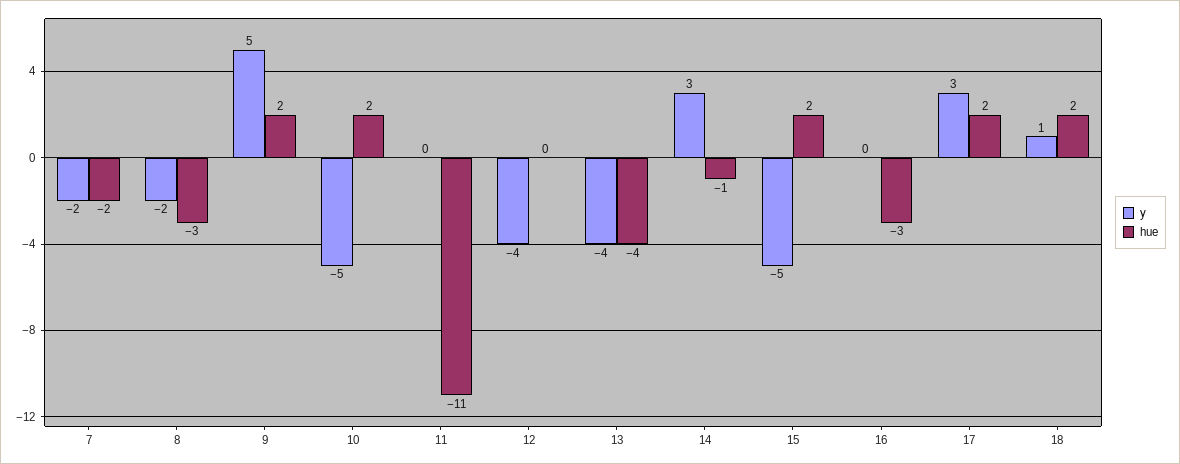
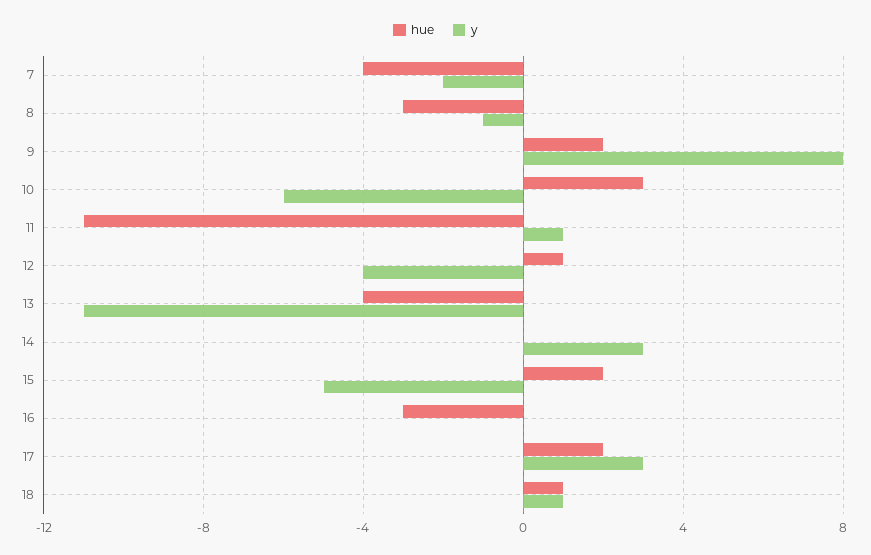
hue, 7: -2 -> -4
y, 8: -2 -> -1
y, 9: 5 -> 8
y, 10: -5 -> -6
hue, 10: 2 -> 3
y, 11: 0 -> 1
hue, 12: 0 -> 1
y, 13: -4 -> -11
hue, 14: -1 -> 0
hue, 18: 2 -> 1

